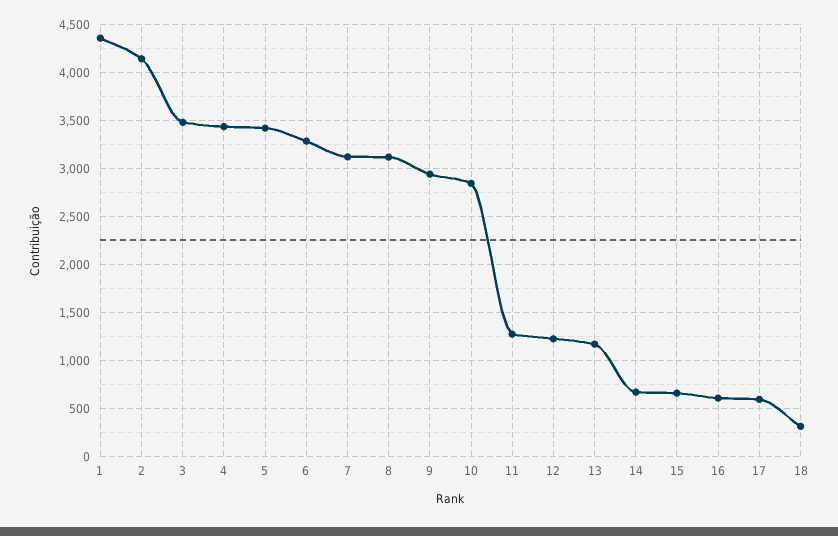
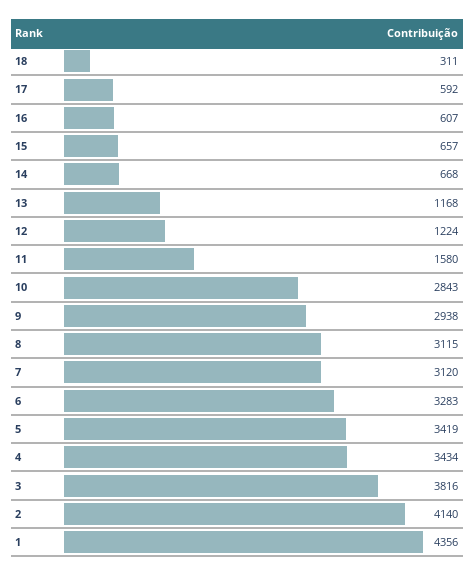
3: 3500 -> 3816
11: 1300 -> 1580

